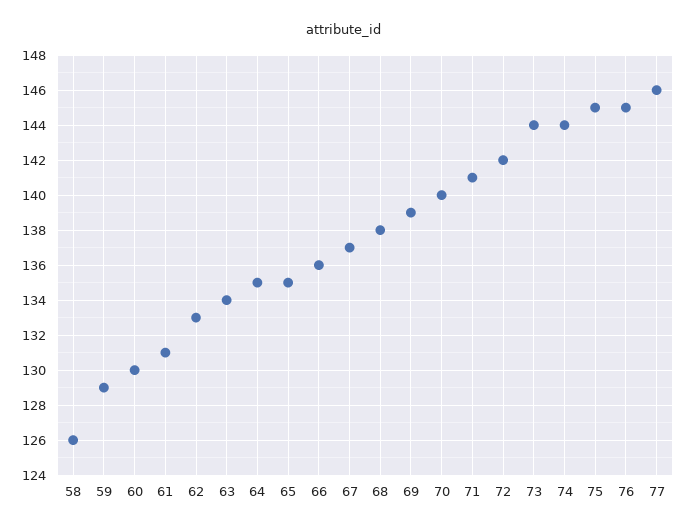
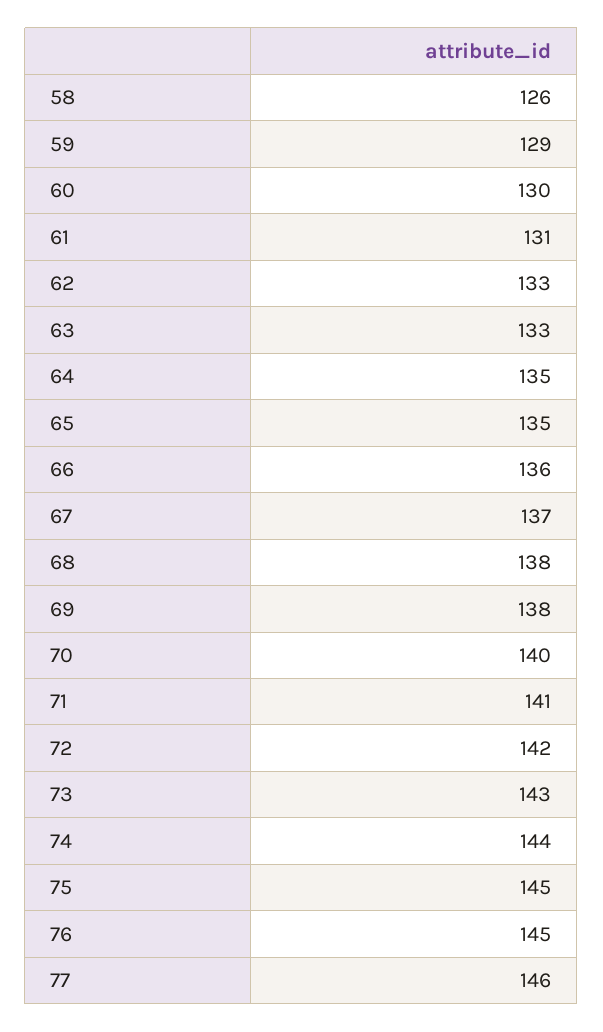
63: 134 -> 133
69: 139 -> 138
73: 144 -> 143

